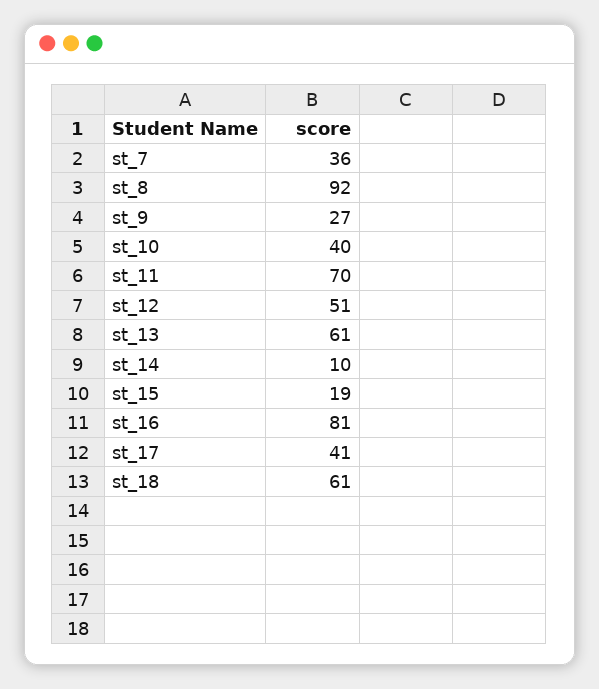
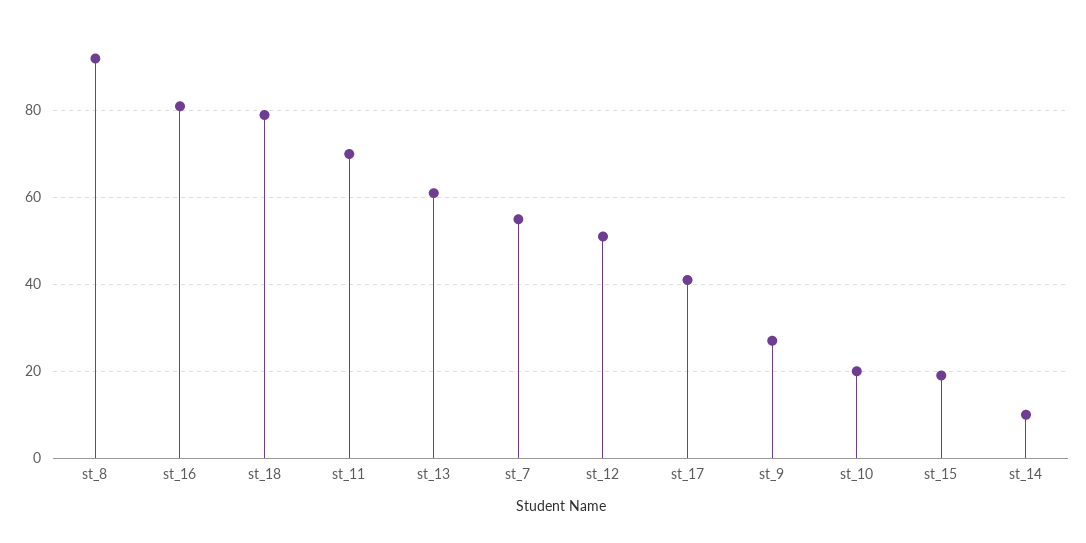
st_7: 36 -> 55
st_10: 40 -> 20
st_18: 61 -> 80

